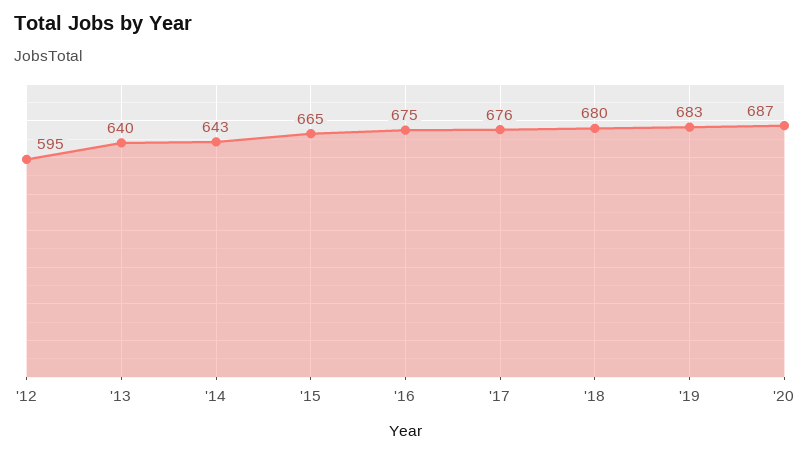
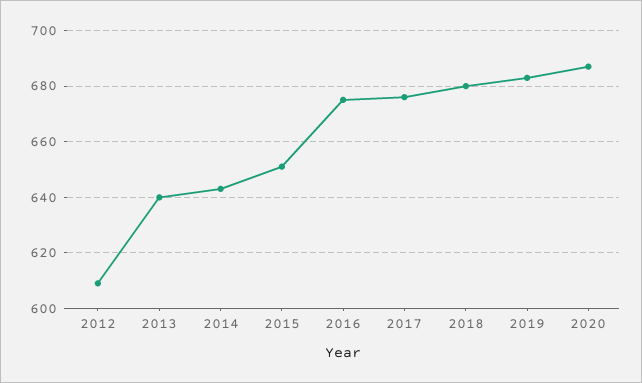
'12: 595 -> 610
'15: 665 -> 650

